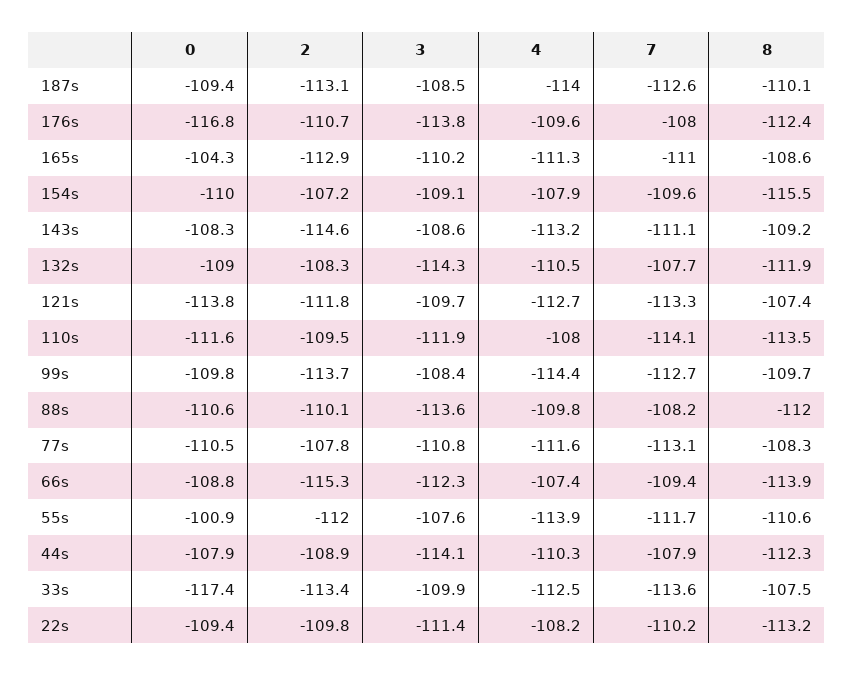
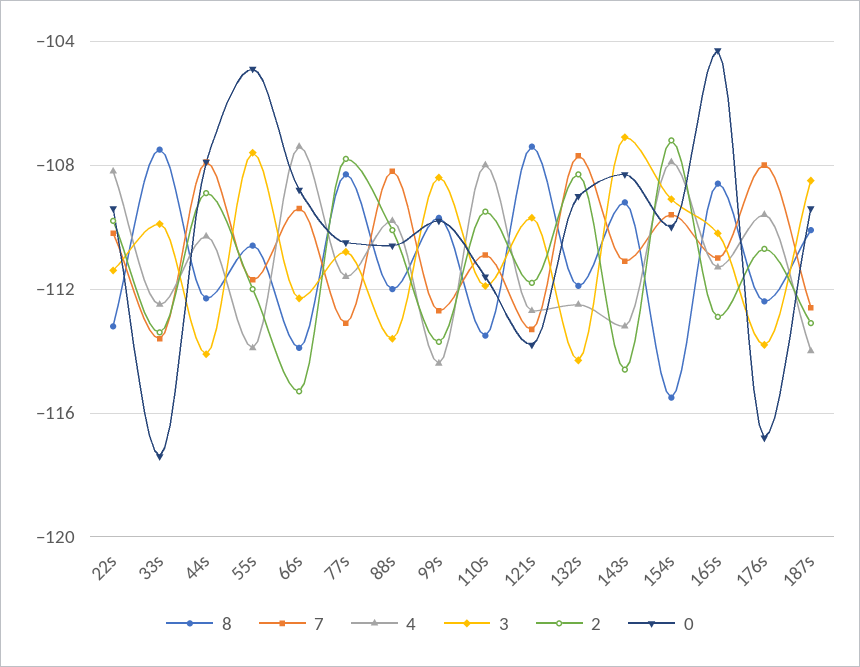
3, 143s: -108.6 -> -107
4, 132s: -110.5 -> -112.5
7, 110s: -114.1 -> -111
0, 55s: -100.9 -> -105

